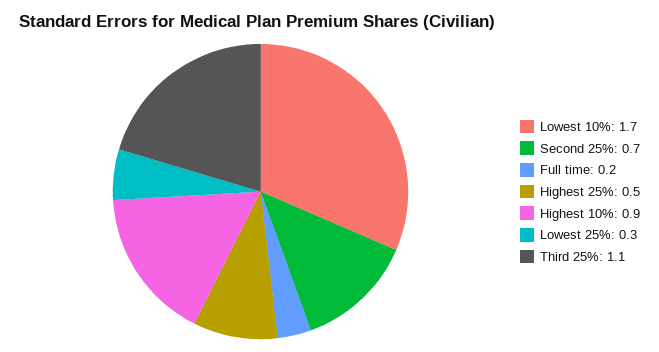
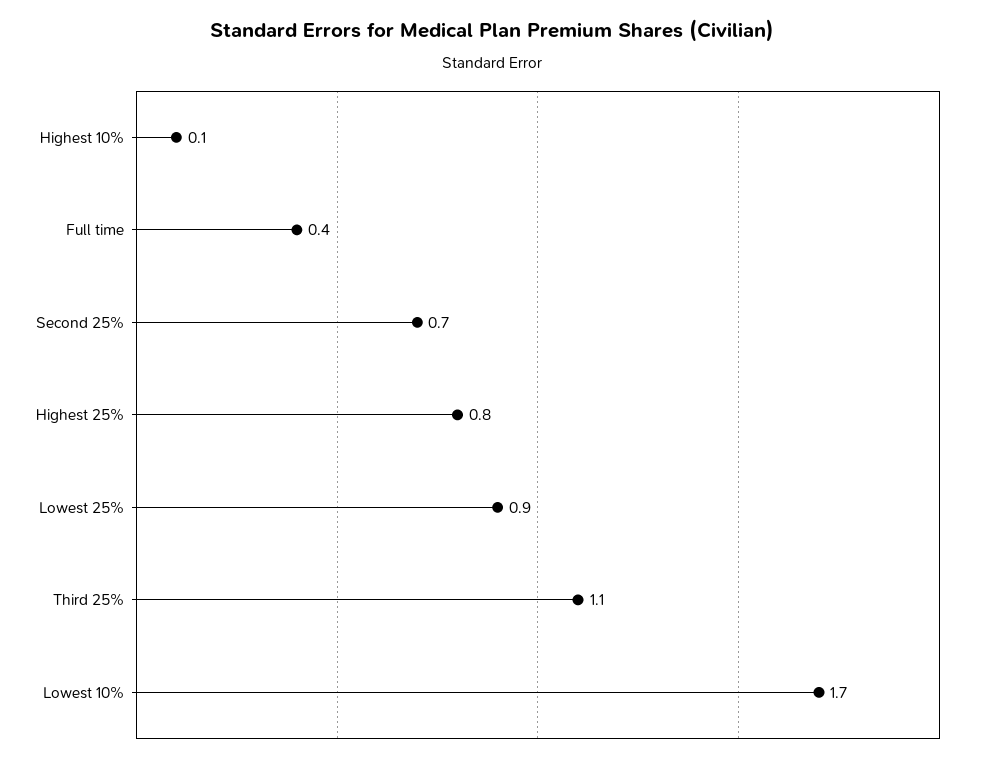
Full time: 0.2 -> 0.4
Highest 25%: 0.5 -> 0.8
Highest 10%: 0.9 -> 0.1
Lowest 25%: 0.3 -> 0.9

